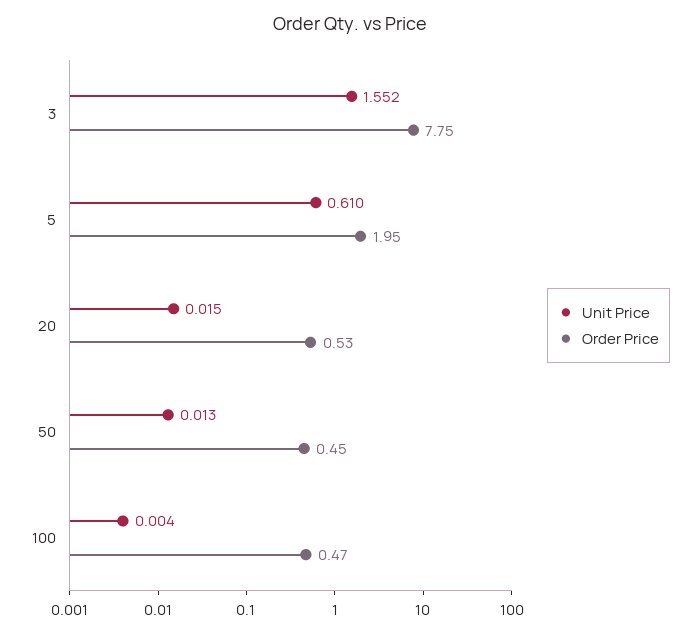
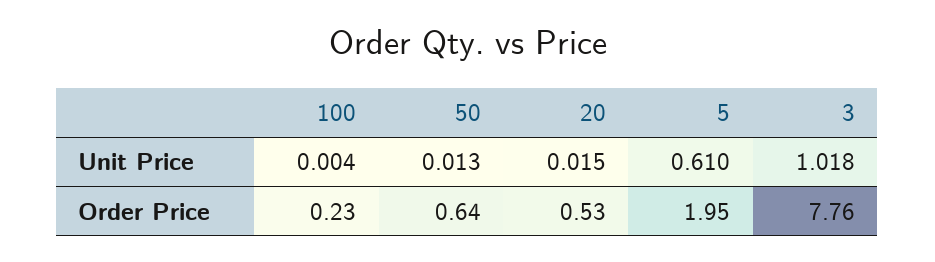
Unit Price, 3: 1.552 -> 1.018
Order Price, 3: 7.75 -> 7.76
Order Price, 50: 0.45 -> 0.64
Order Price, 100: 0.47 -> 0.23

